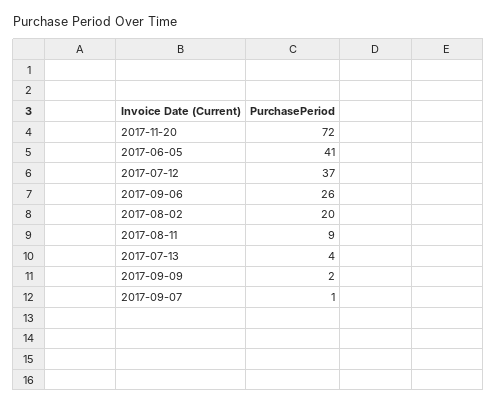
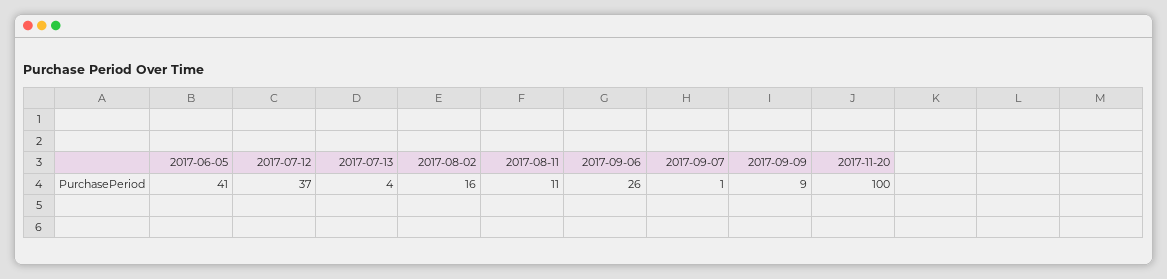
2017-11-20: 72 -> 100
2017-08-02: 20 -> 16
2017-08-11: 9 -> 11
2017-09-09: 2 -> 9

